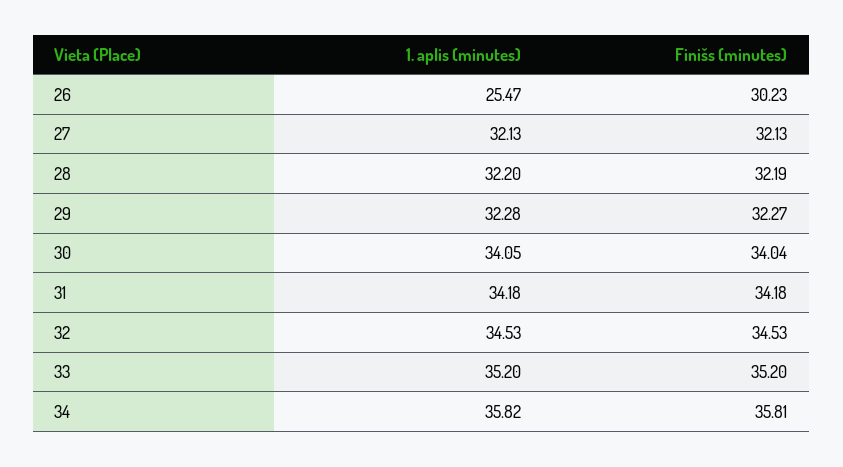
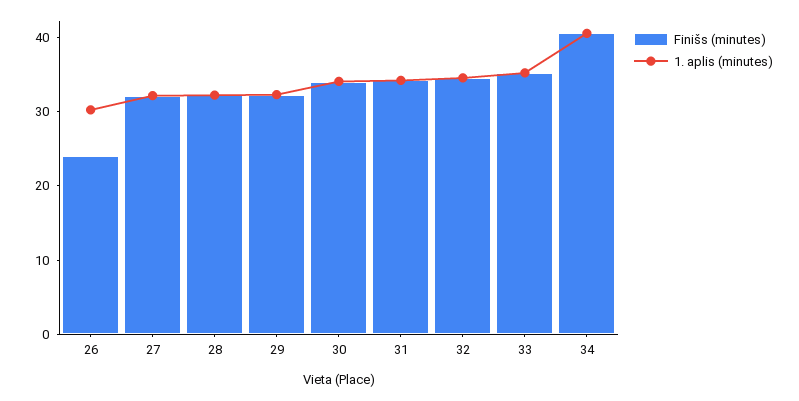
1. aplis (minutes), 26: 25.47 -> 30
Finišs (minutes), 26: 30.23 -> 24
1. aplis (minutes), 34: 35.82 -> 40
Finišs (minutes), 34: 35.81 -> 40

